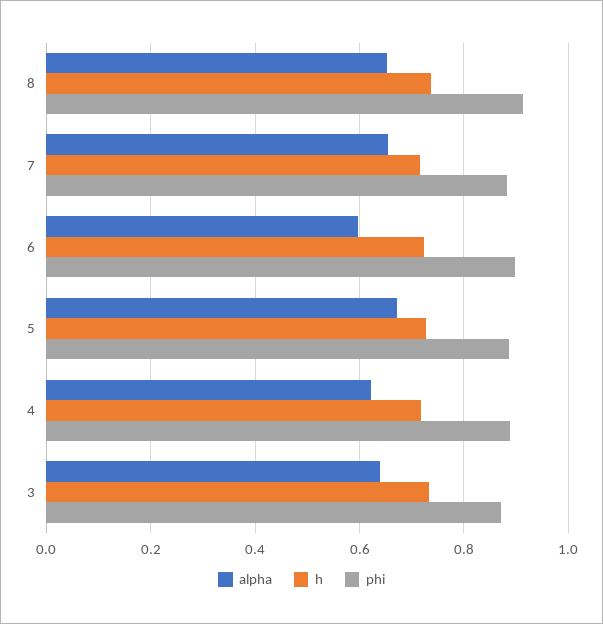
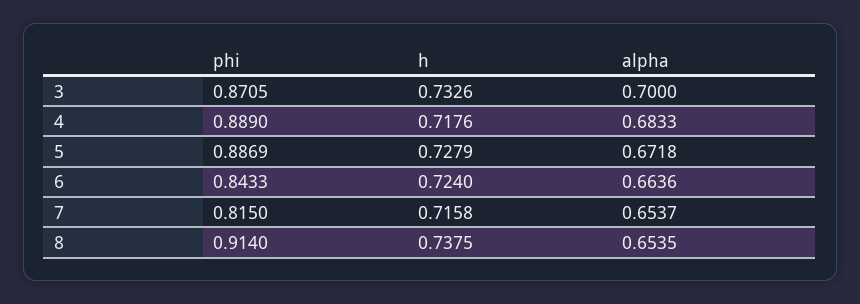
phi, 7: 0.88 -> 0.815
alpha, 6: 0.6 -> 0.6636
phi, 6: 0.9 -> 0.8433
alpha, 4: 0.62 -> 0.6833
alpha, 3: 0.64 -> 0.7

